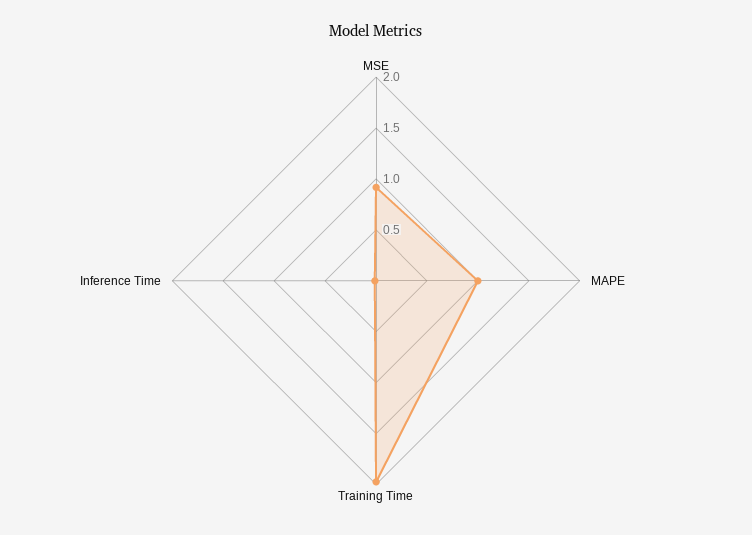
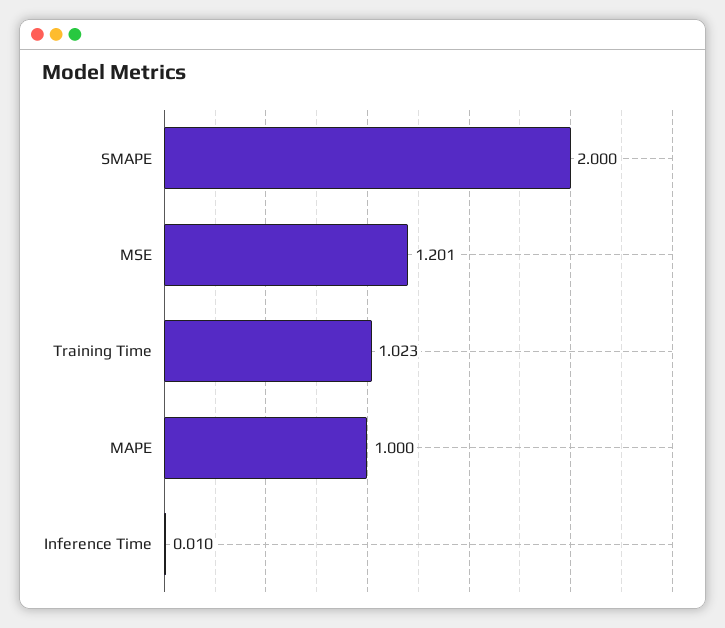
MSE: 0.9 -> 1.201
Training Time: 2 -> 1.023
SMAPE: none -> 2

